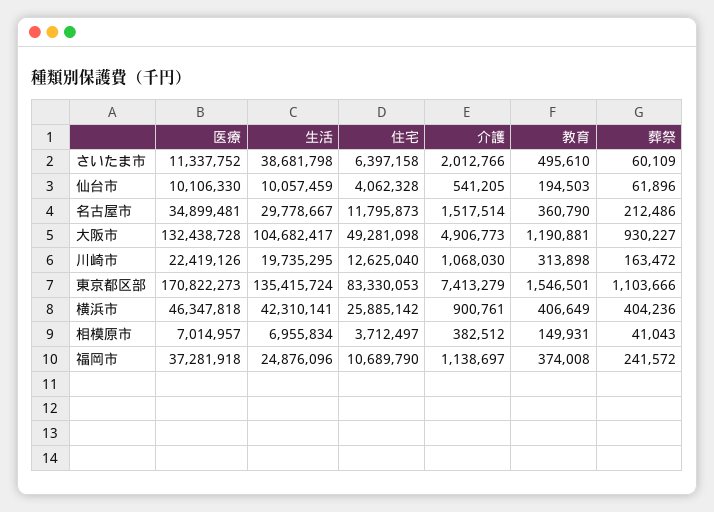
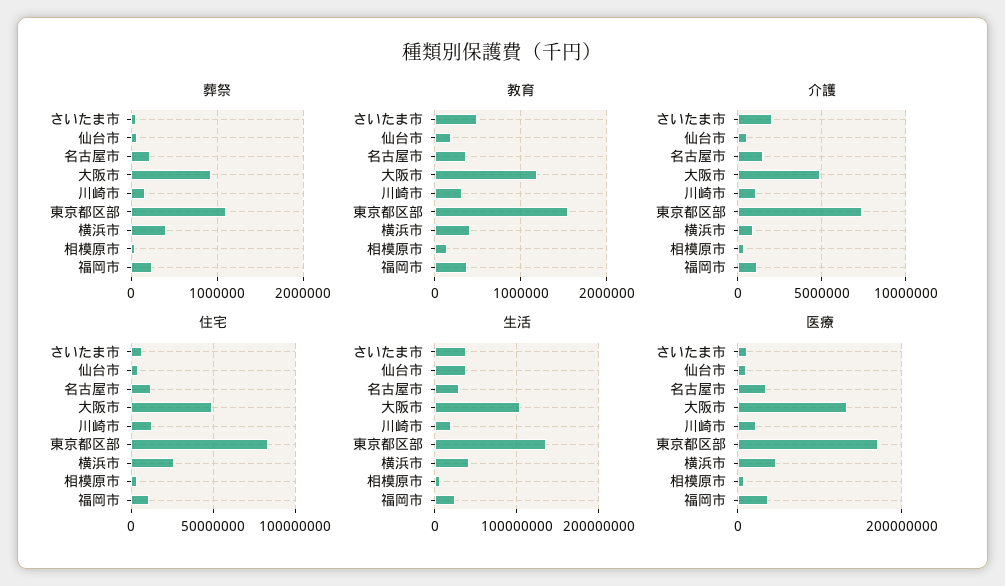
生活, 仙台市: 10057459 -> 40000000

